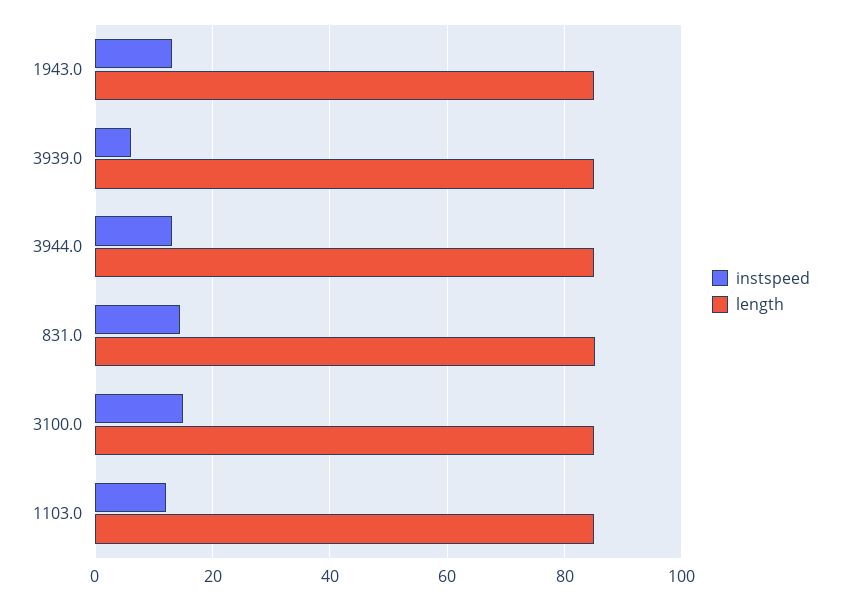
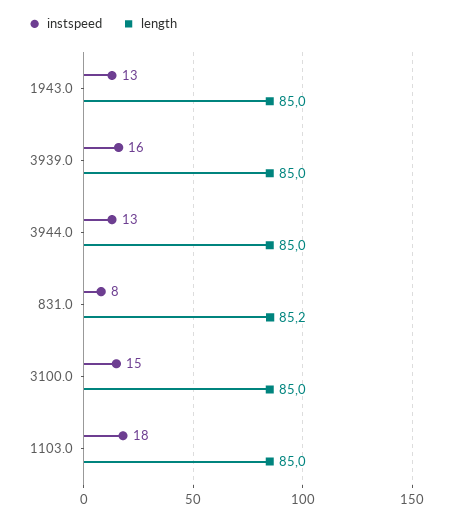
instspeed, 3939.0: 6 -> 16
instspeed, 831.0: 14 -> 8
instspeed, 1103.0: 12 -> 18

